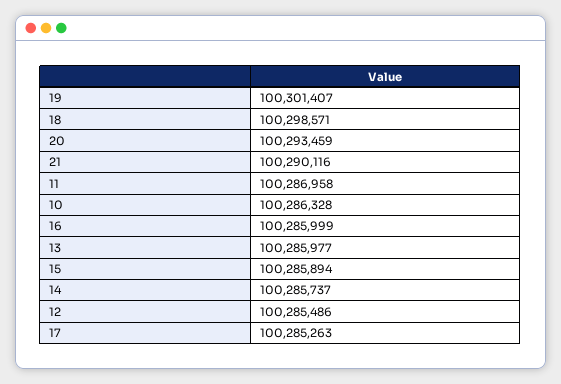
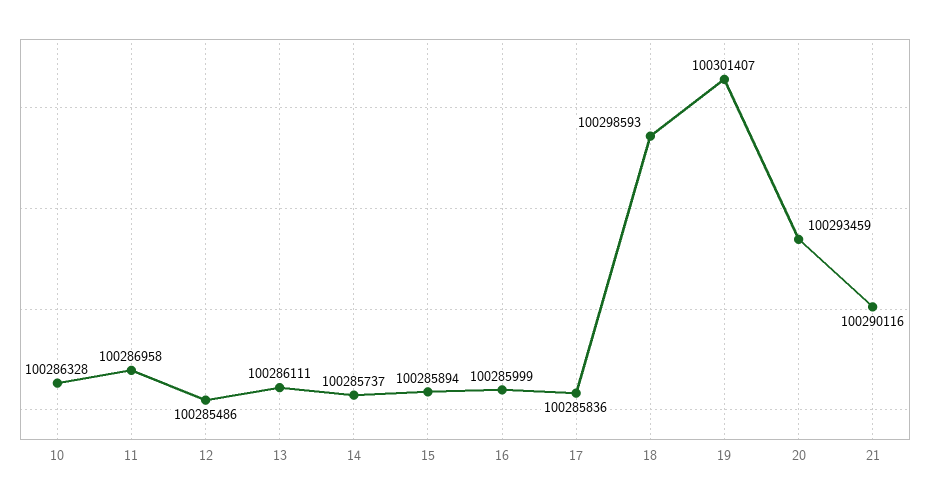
18: 100298571 -> 100298593
13: 100285977 -> 100286111
17: 100285263 -> 100285836

